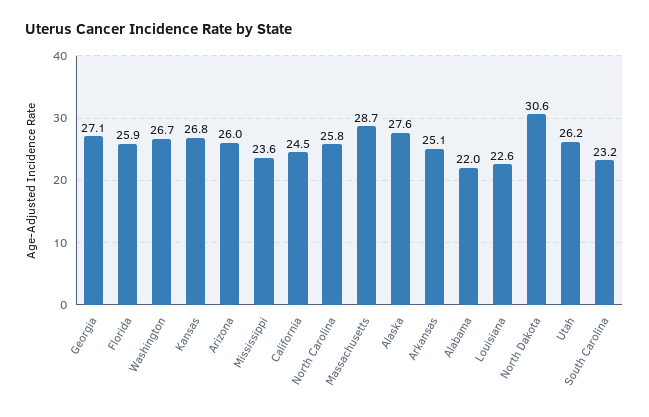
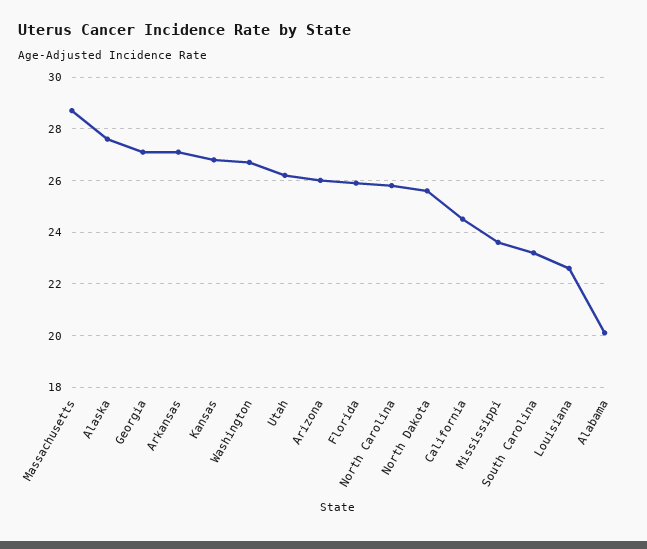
Arkansas: 25.1 -> 27
Alabama: 22 -> 20
North Dakota: 30.6 -> 25.5

